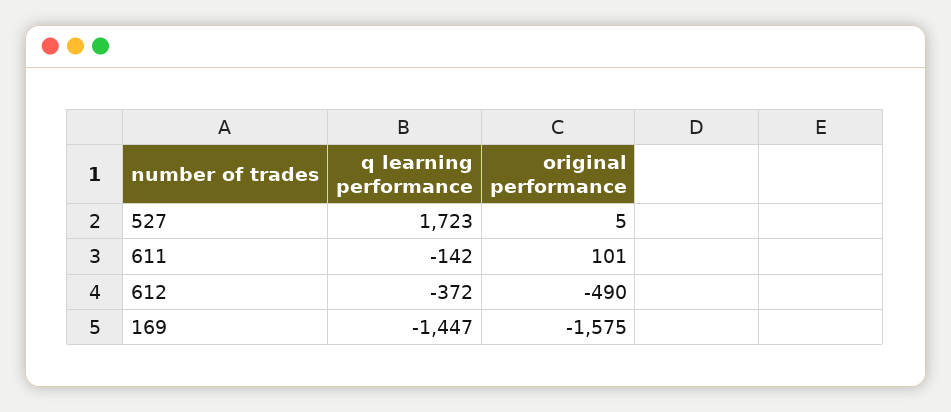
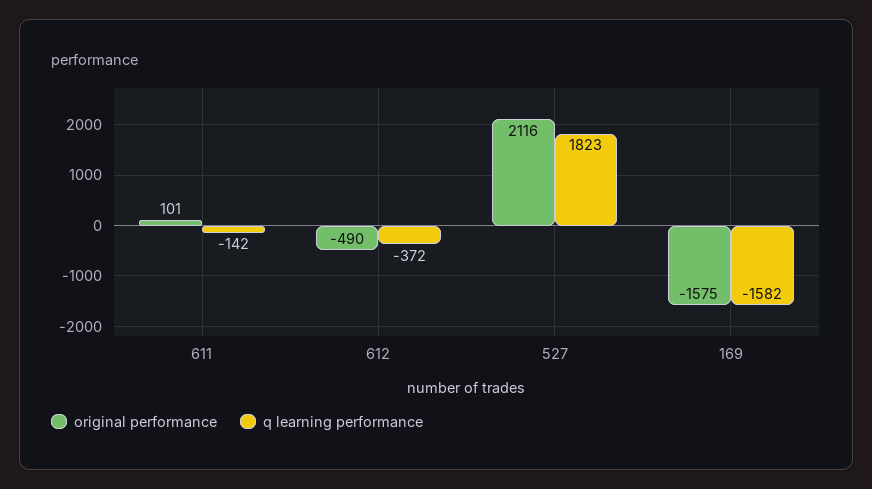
q learning performance, 527: 1723 -> 1823
original performance, 527: 5 -> 2116
q learning performance, 169: -1447 -> -1582

